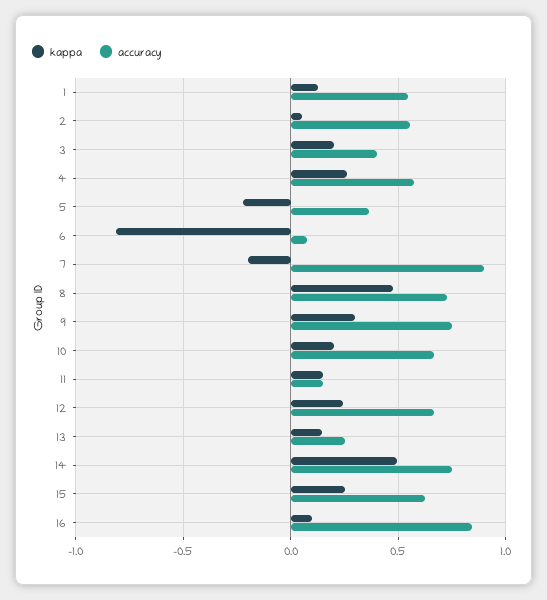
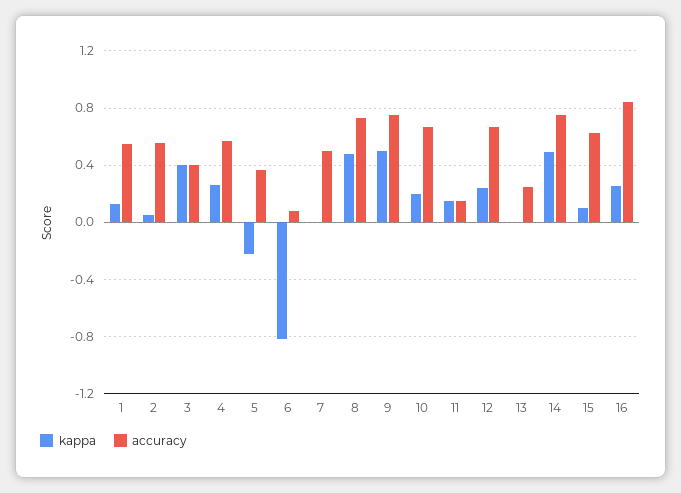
kappa, 3: 0.2 -> 0.4
kappa, 7: -0.2 -> 0
accuracy, 7: 0.9 -> 0.5
kappa, 9: 0.3 -> 0.5
kappa, 13: 0.15 -> 0
kappa, 15: 0.25 -> 0.1
kappa, 16: 0.1 -> 0.25

